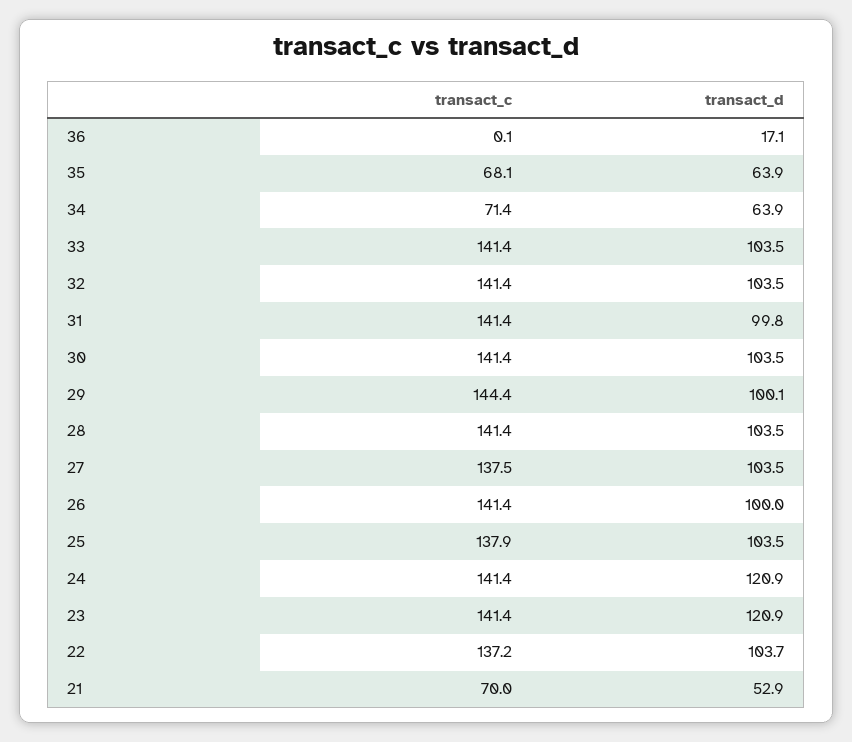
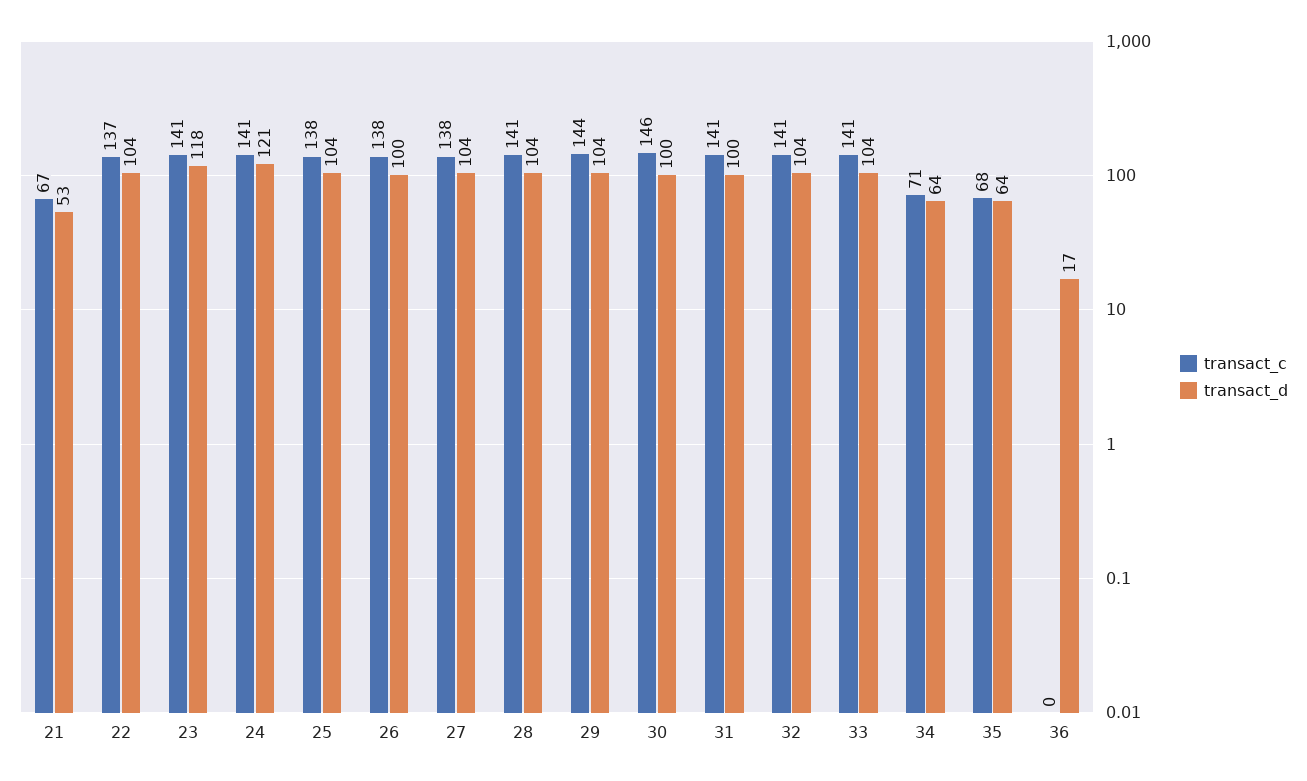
transact_c, 30: 141.4 -> 146
transact_d, 30: 103.5 -> 100
transact_d, 29: 100.1 -> 104
transact_c, 26: 141.4 -> 138
transact_d, 23: 120.9 -> 118
transact_c, 21: 70 -> 67

